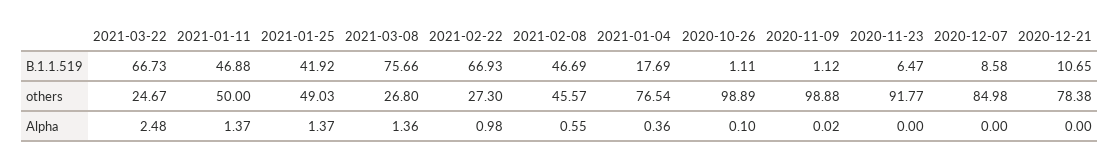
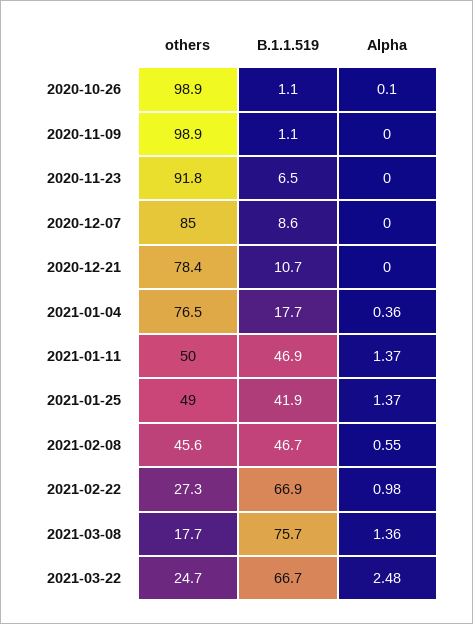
2021-03-08, others: 26.8 -> 17.7
2020-11-09, Alpha: 0.02 -> 0

